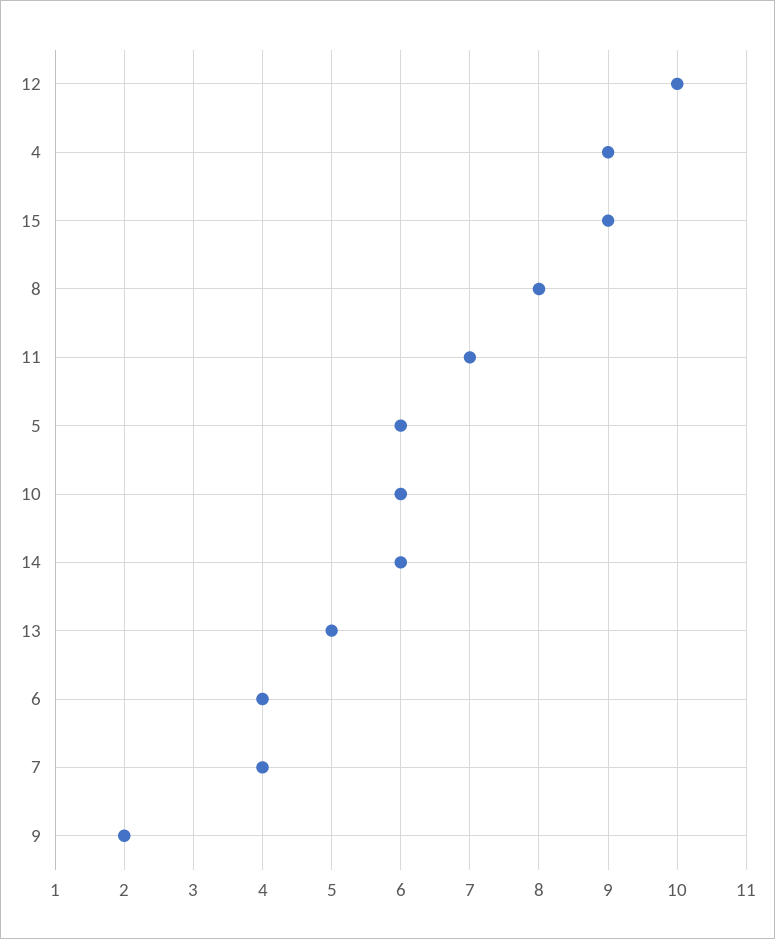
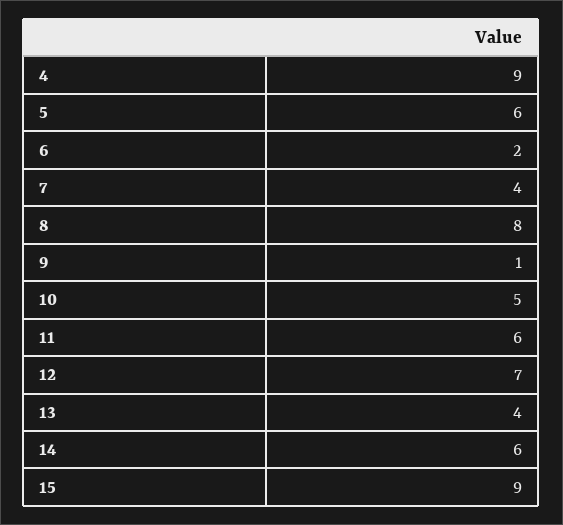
12: 10 -> 7
11: 7 -> 6
10: 6 -> 5
13: 5 -> 4
6: 4 -> 2
9: 2 -> 1

